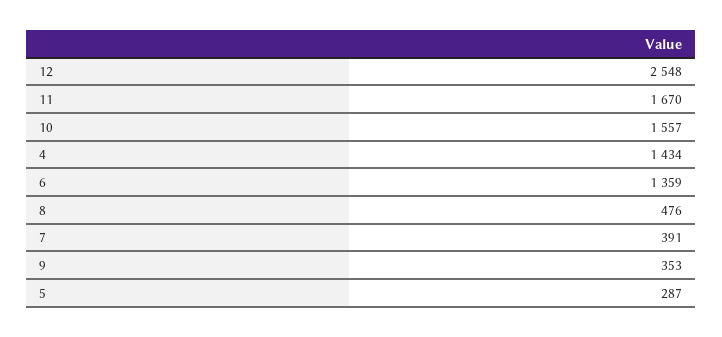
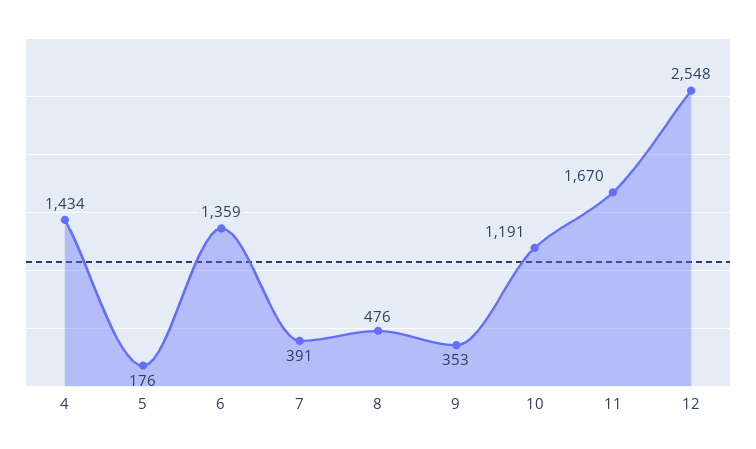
10: 1557 -> 1191
5: 287 -> 176

